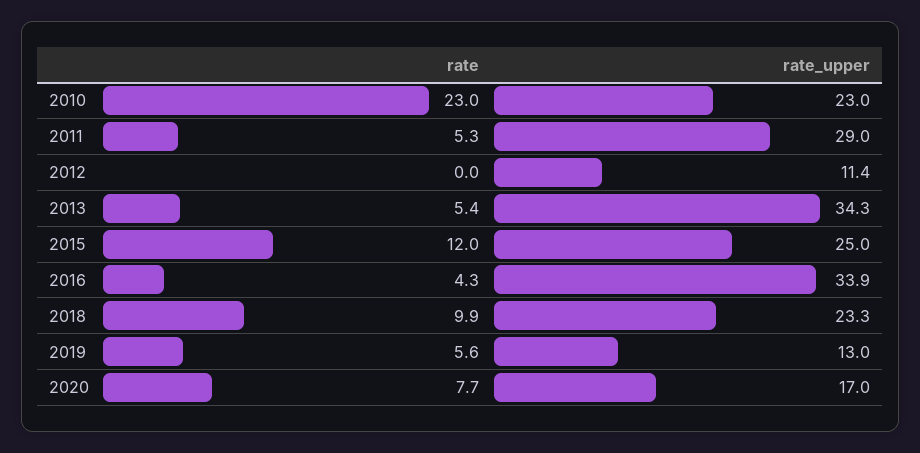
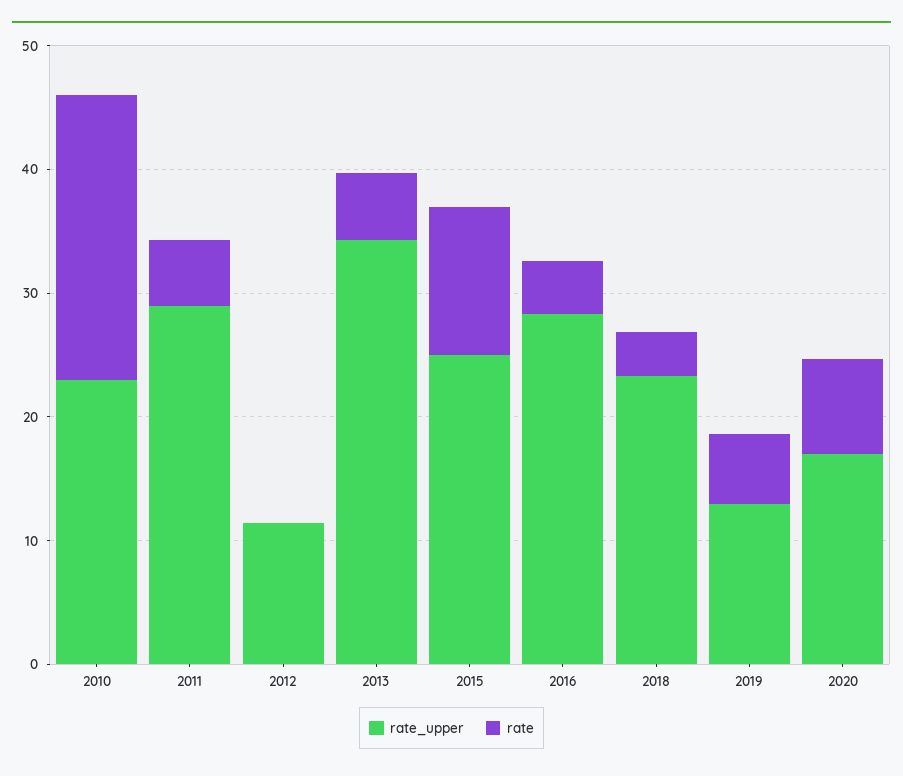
rate_upper, 2016: 33.9 -> 28
rate, 2018: 9.9 -> 4

